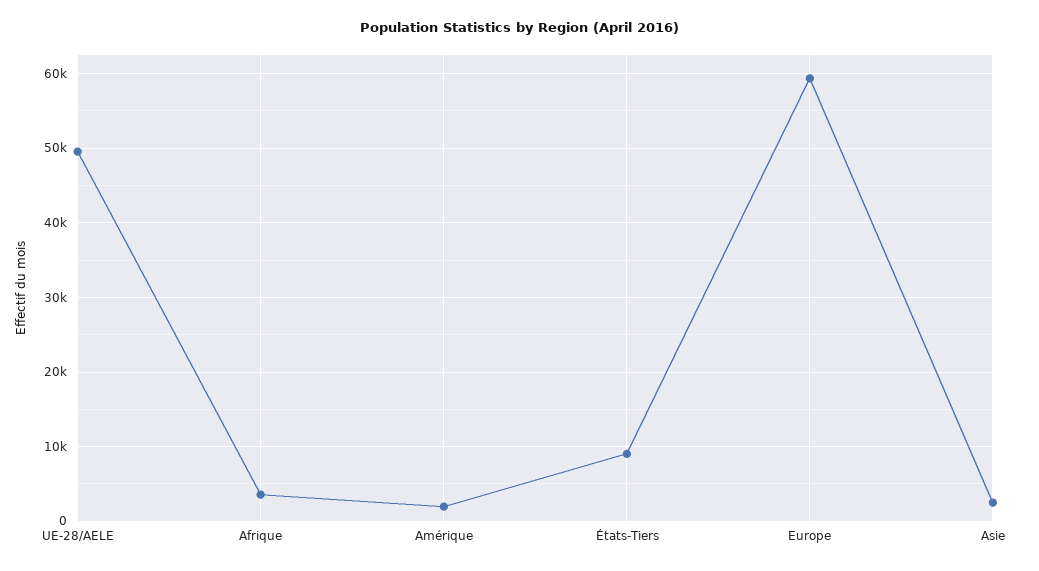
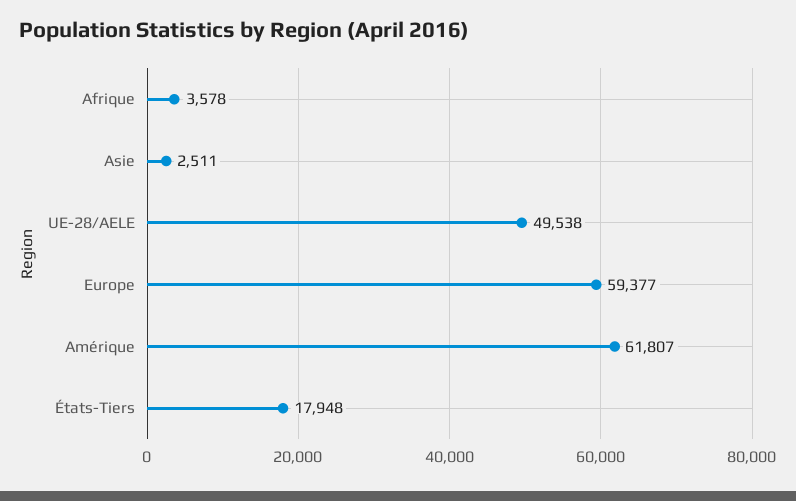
Amérique: 2000 -> 61807
États-Tiers: 9000 -> 17948

